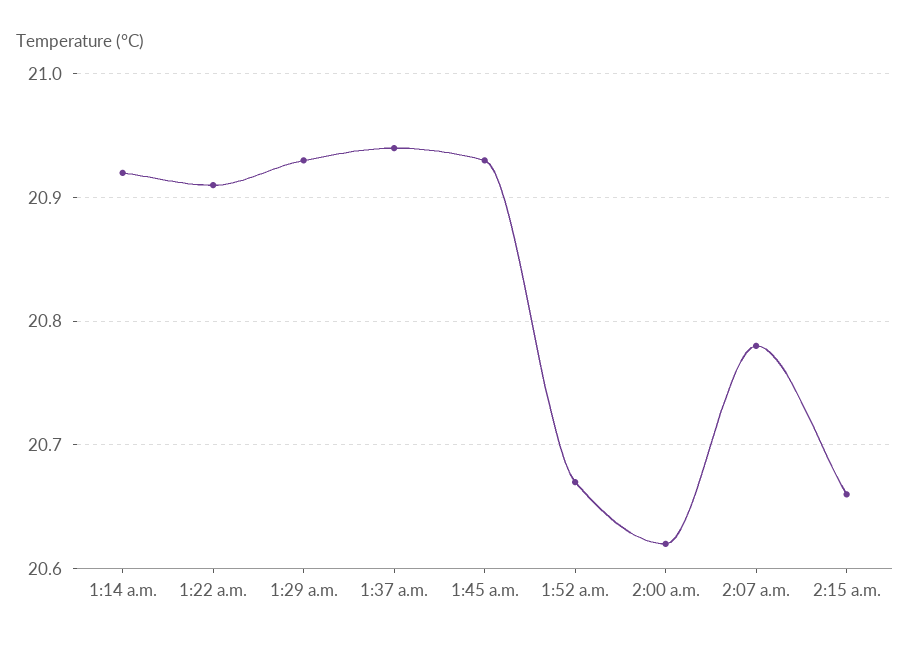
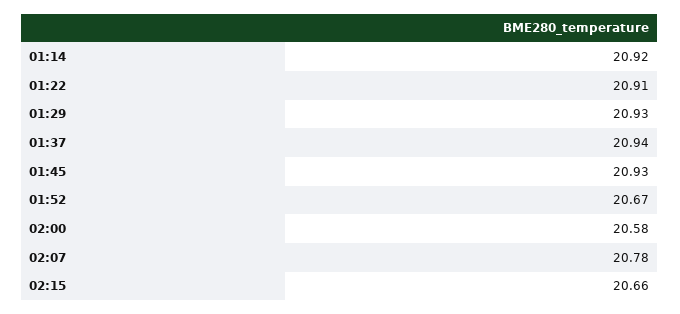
2:00 a.m.: 20.62 -> 20.58

